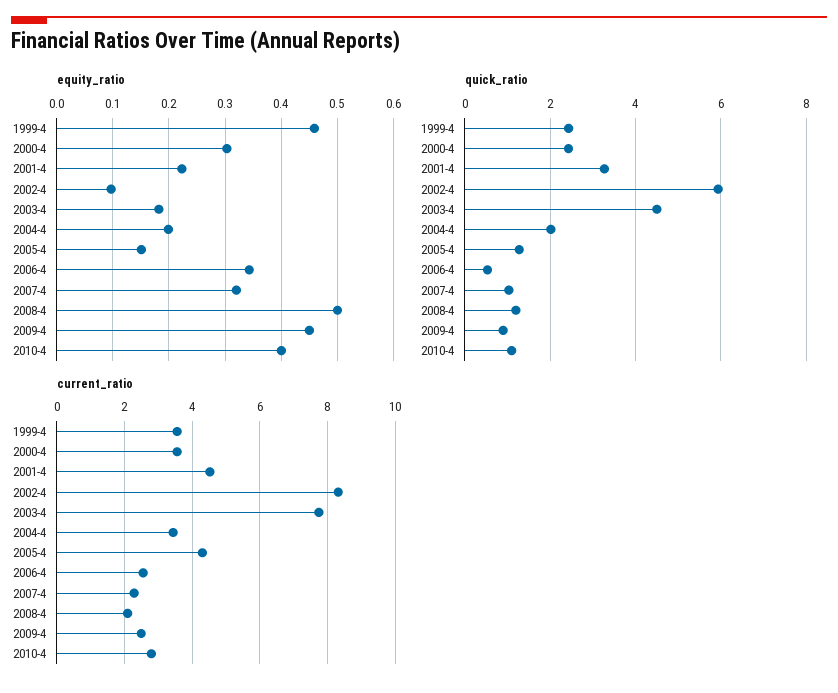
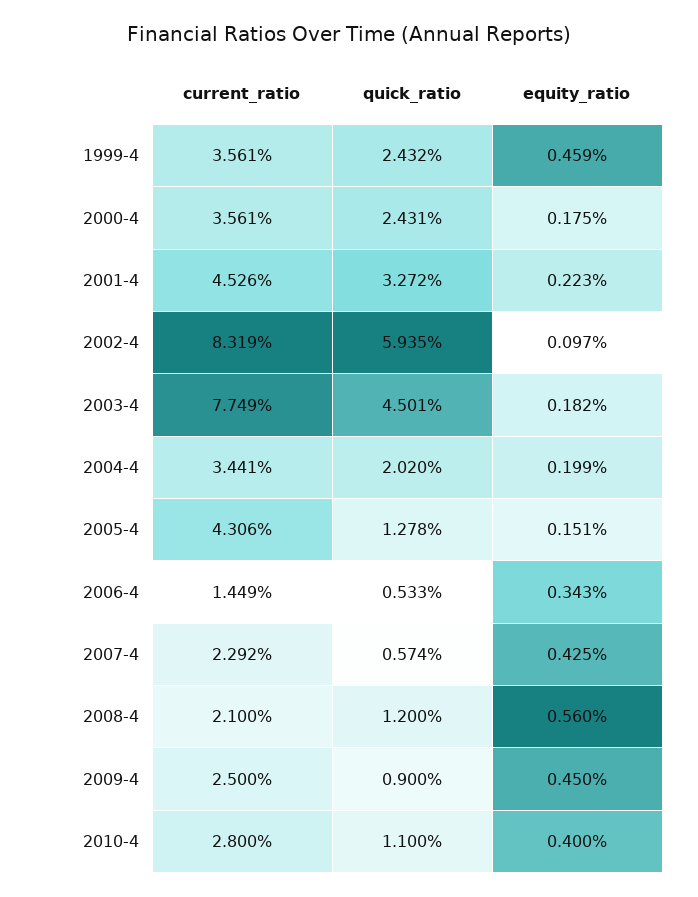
equity_ratio, 2000-4: 0.3 -> 0.175
equity_ratio, 2007-4: 0.32 -> 0.425
equity_ratio, 2008-4: 0.5 -> 0.56
quick_ratio, 2007-4: 1 -> 0.574
current_ratio, 2006-4: 2.6 -> 1.449

